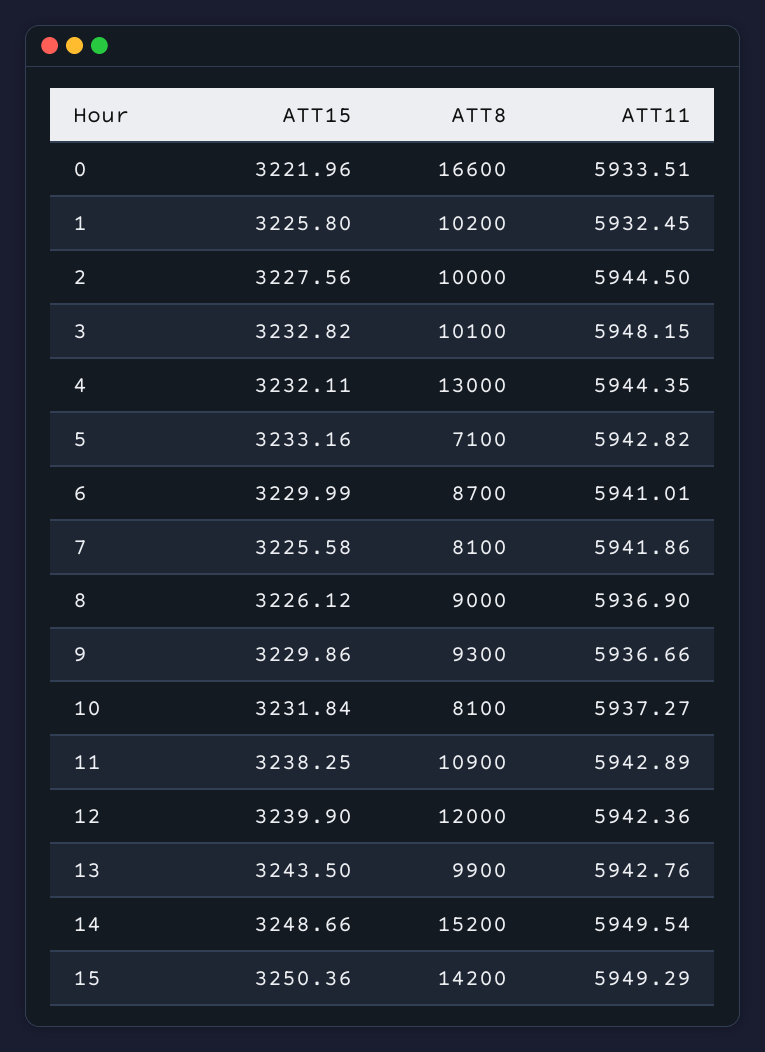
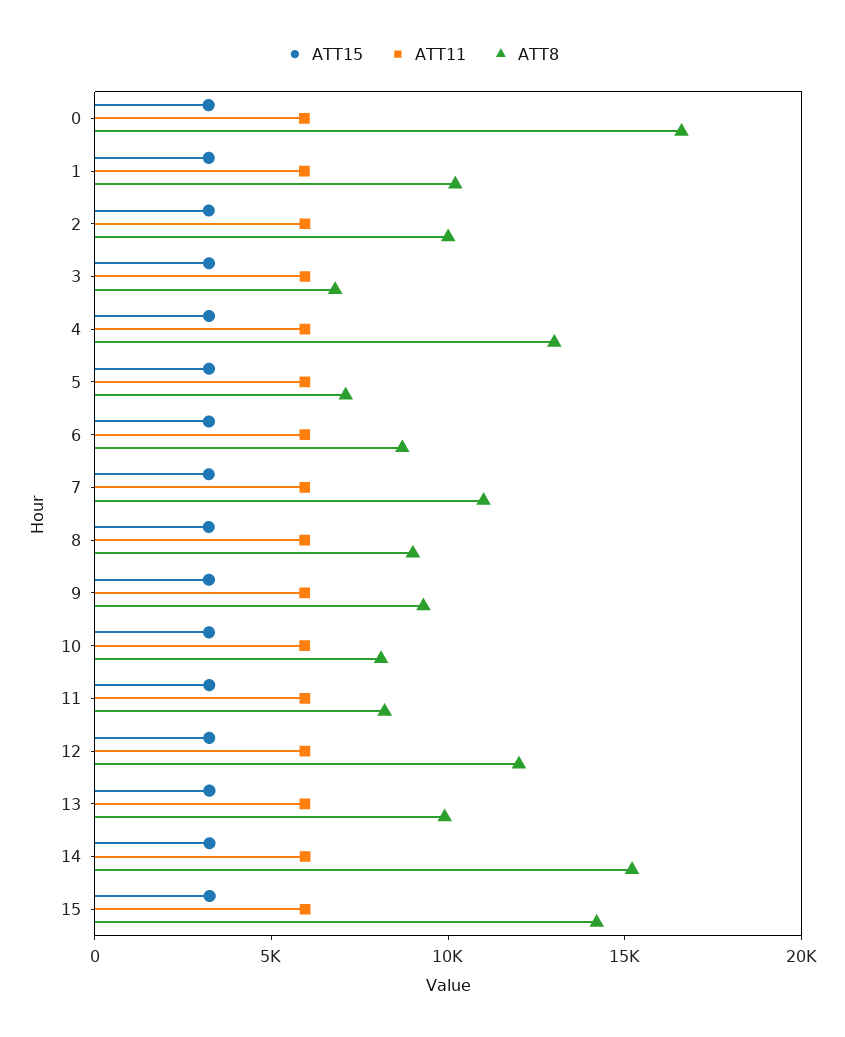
ATT8, 3: 10100 -> 7000
ATT8, 7: 8100 -> 11000
ATT8, 11: 10900 -> 8000

